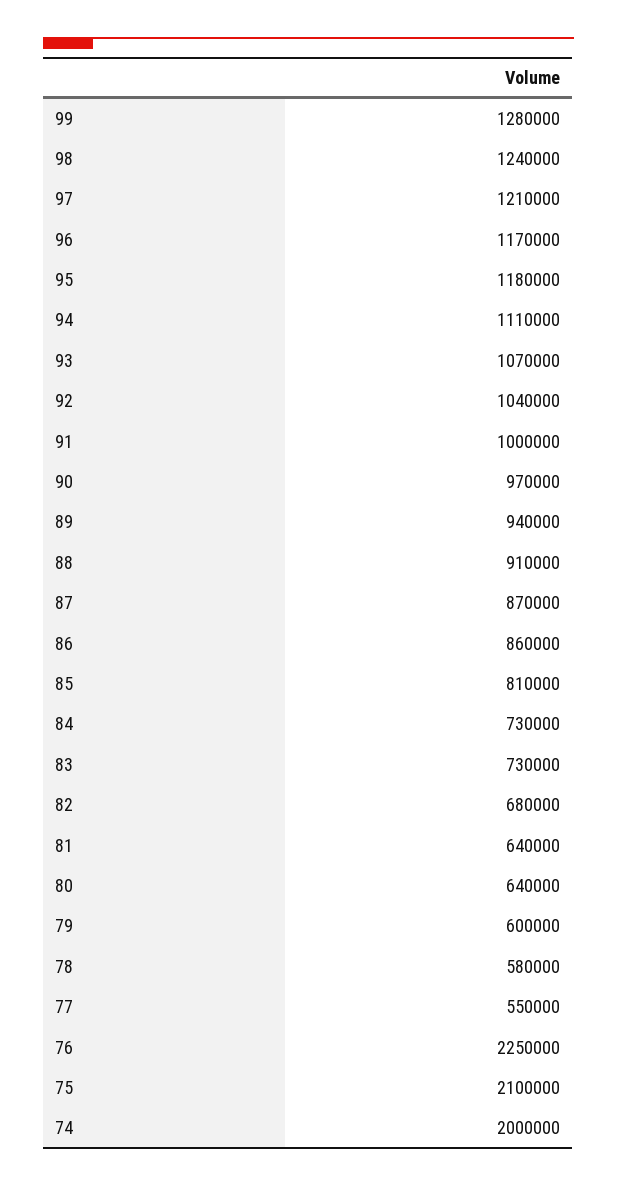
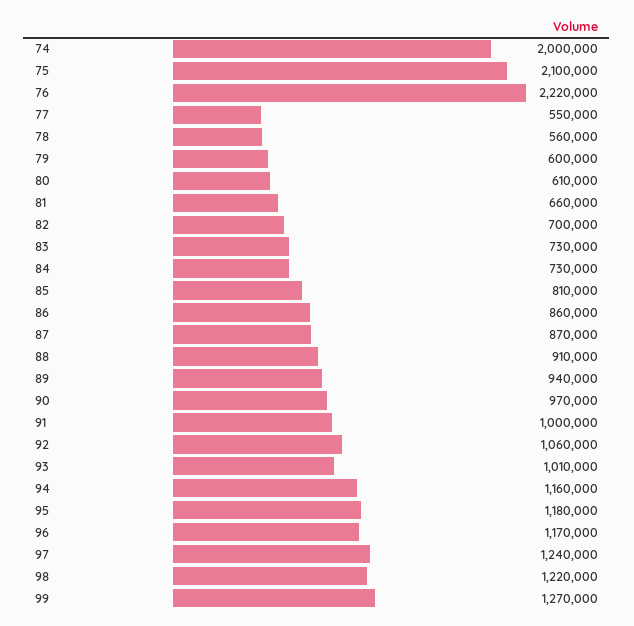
99: 1280000 -> 1270000
98: 1240000 -> 1220000
97: 1210000 -> 1240000
94: 1110000 -> 1160000
93: 1070000 -> 1010000
92: 1040000 -> 1060000
82: 680000 -> 700000
81: 640000 -> 660000
80: 640000 -> 610000
78: 580000 -> 560000
76: 2250000 -> 2220000

